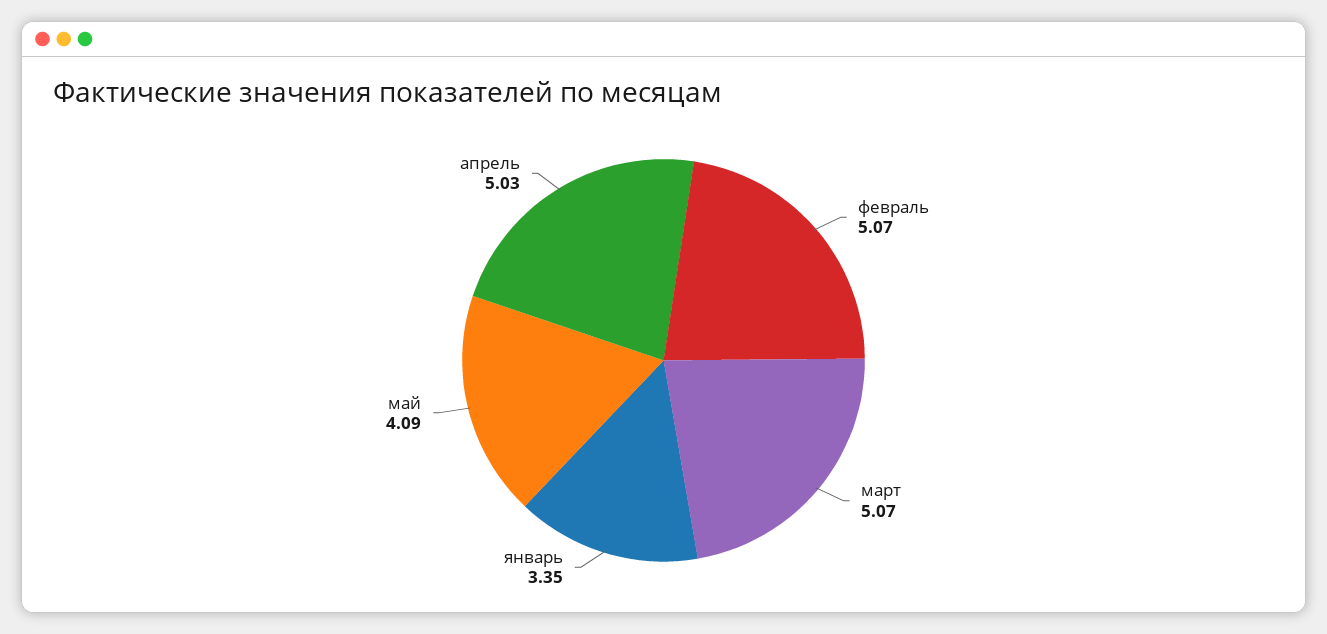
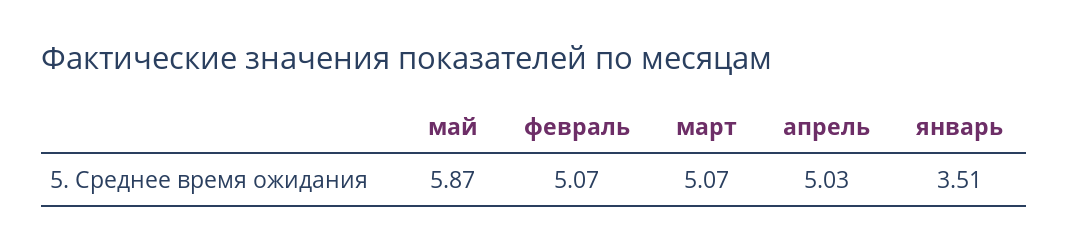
январь: 3.35 -> 3.51
май: 4.09 -> 5.87

